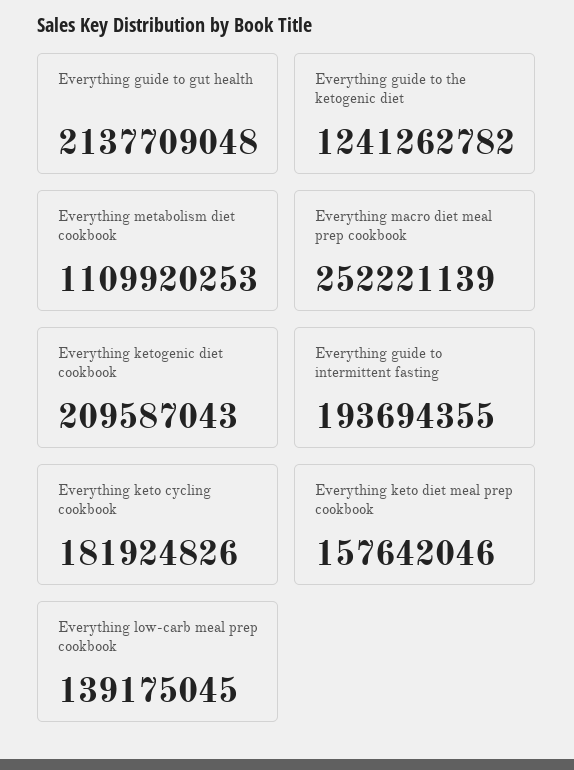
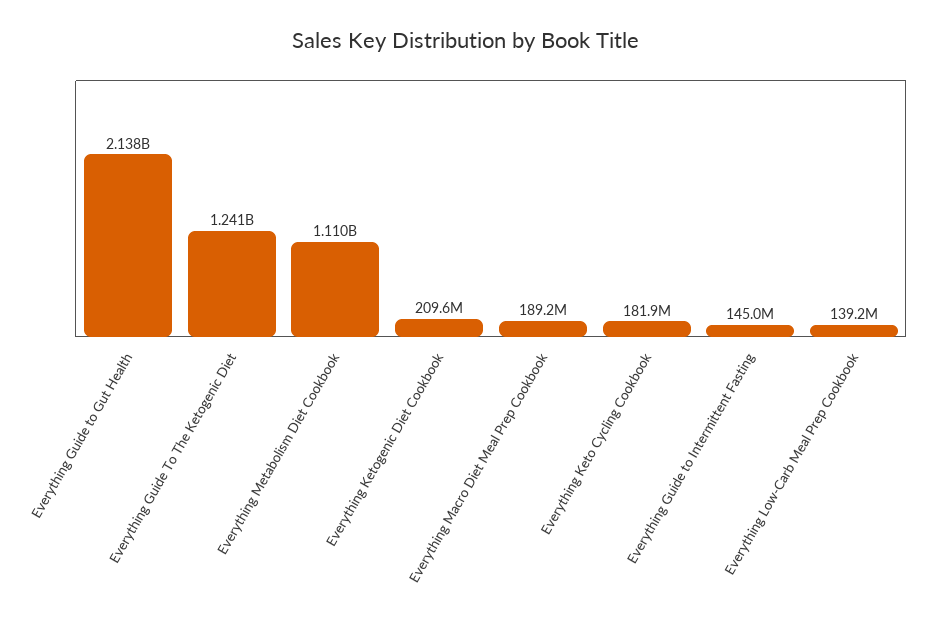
Everything macro diet meal prep cookbook: 252221139 -> 189200000
Everything guide to intermittent fasting: 193694355 -> 145000000
Everything keto diet meal prep cookbook: 157642046 -> none

